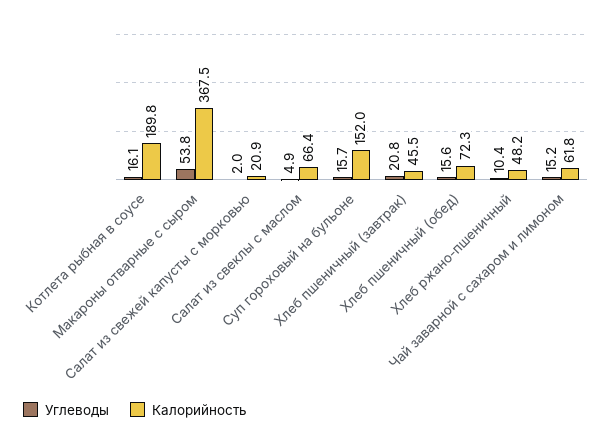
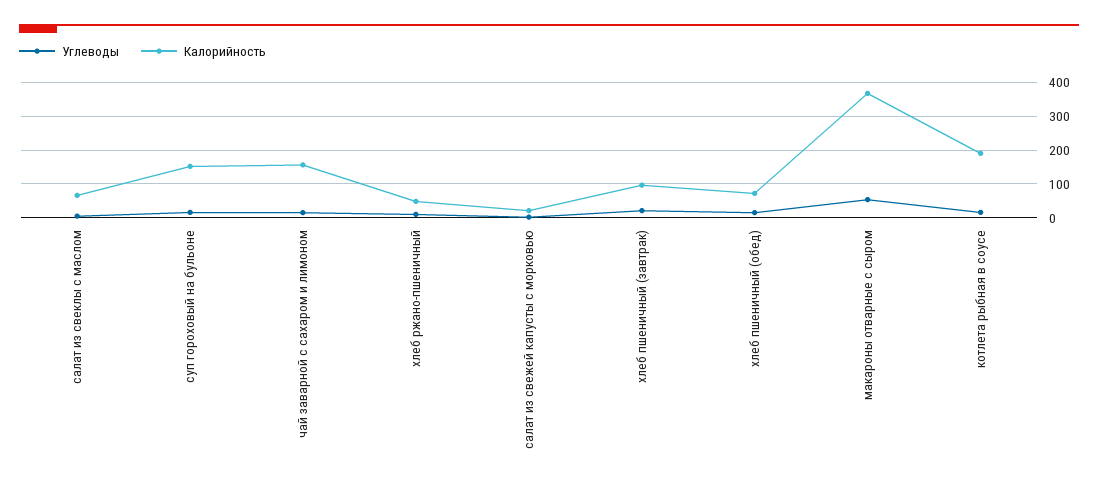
Калорийность, Хлеб пшеничный (завтрак): 45.5 -> 100
Калорийность, Чай заварной с сахаром и лимоном: 61.8 -> 160

